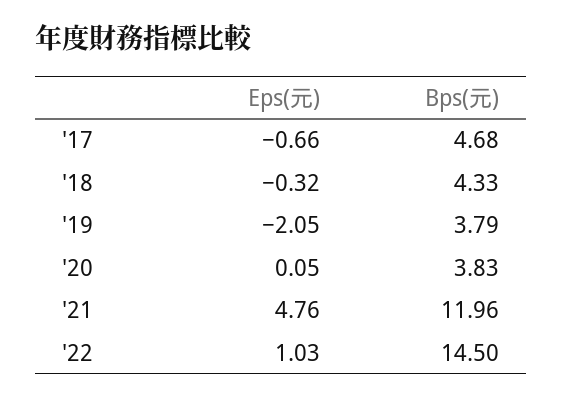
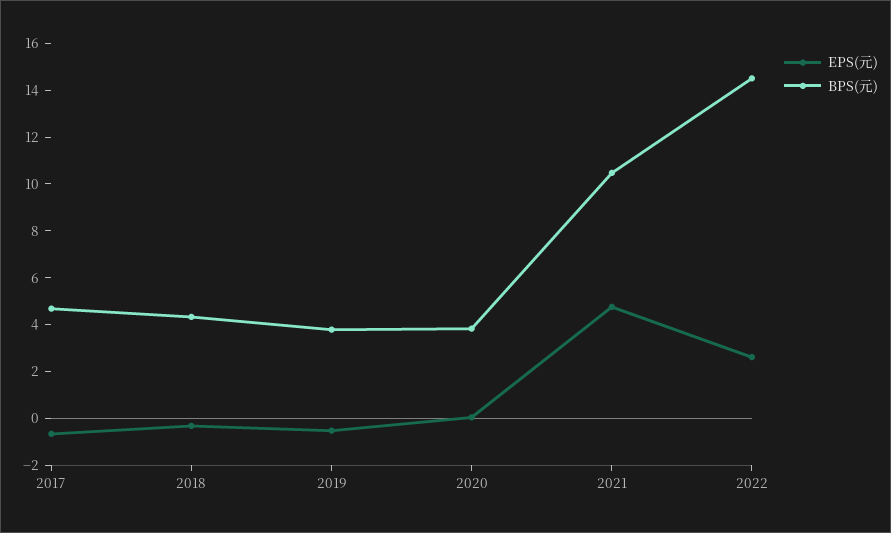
Eps(元), '19: -2.05 -> -0.5
Bps(元), '21: 11.96 -> 10.5
Eps(元), '22: 1.03 -> 2.5

